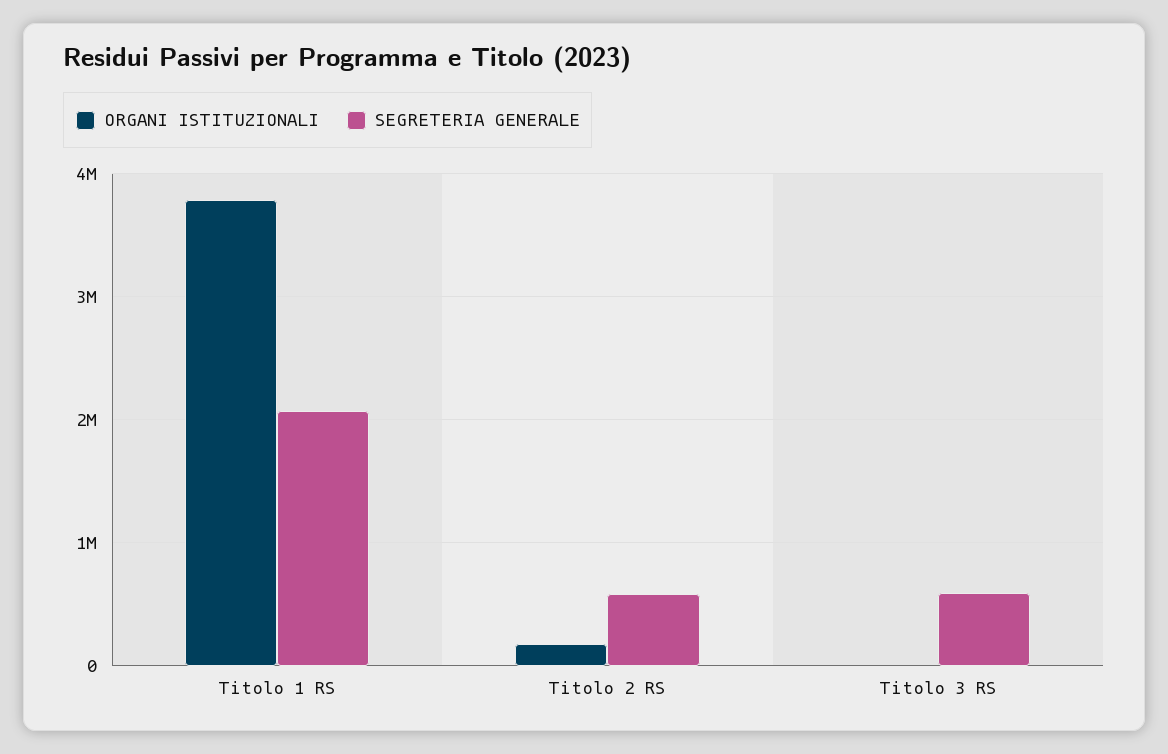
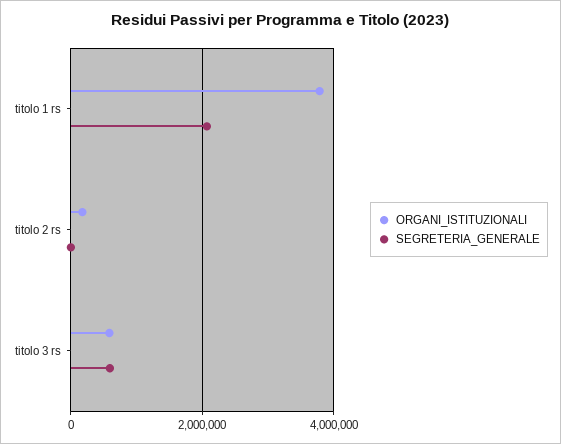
SEGRETERIA GENERALE, Titolo 2 RS: 600000 -> 0
ORGANI ISTITUZIONALI, Titolo 3 RS: 0 -> 600000

